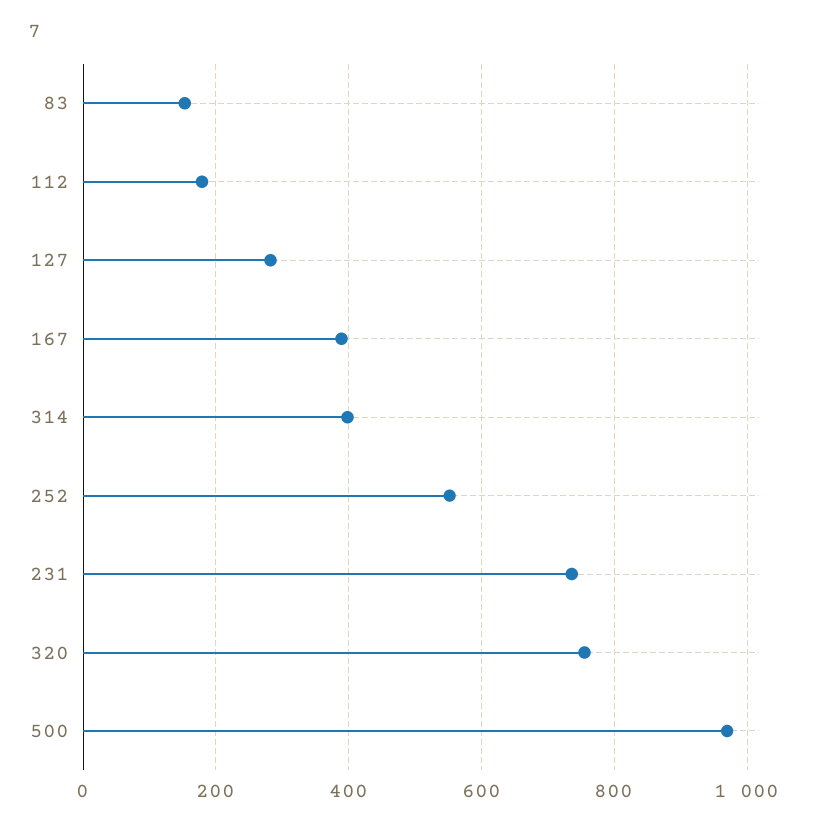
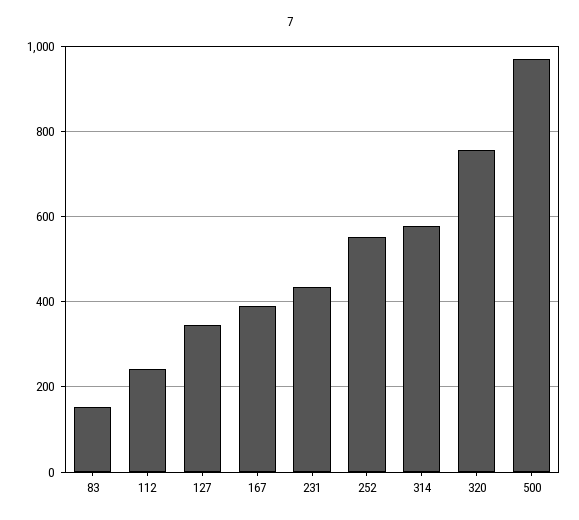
112: 180 -> 240
127: 280 -> 340
314: 400 -> 580
231: 740 -> 440

